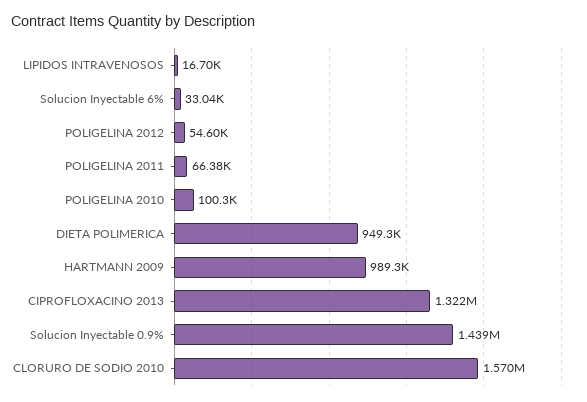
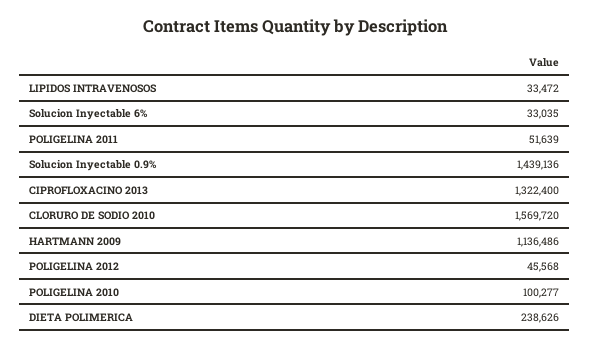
LIPIDOS INTRAVENOSOS: 16700 -> 33472
POLIGELINA 2012: 54600 -> 45568
POLIGELINA 2011: 66380 -> 51639
DIETA POLIMERICA: 949300 -> 238626
HARTMANN 2009: 989300 -> 1136486

